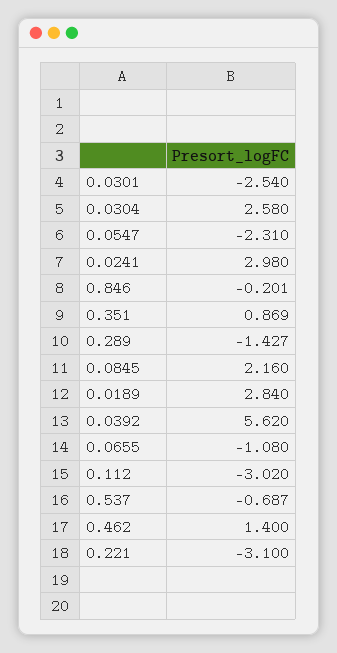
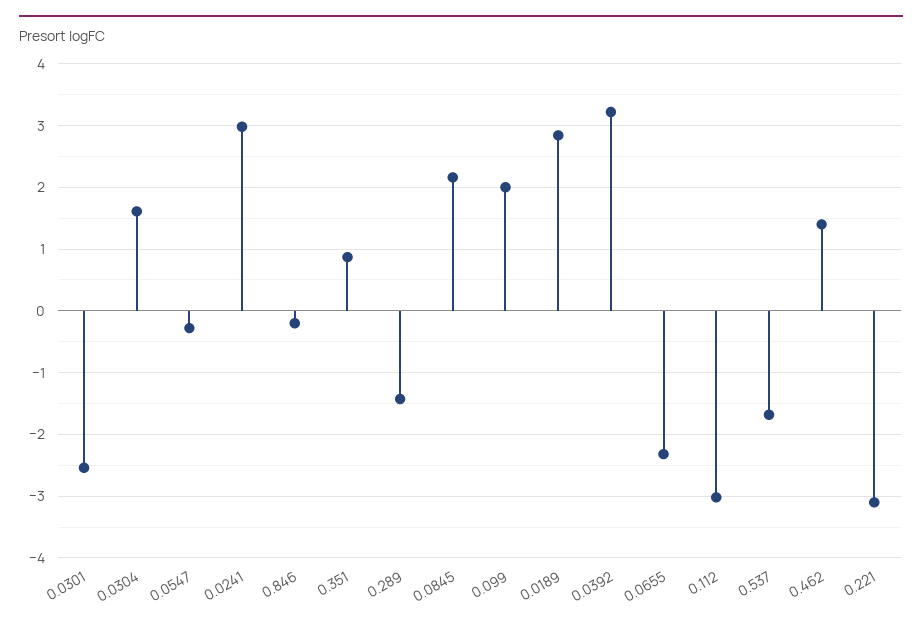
0.0304: 2.58 -> 1.6
0.0547: -2.31 -> -0.3
0.0392: 5.62 -> 3.2
0.0655: -1.08 -> -2.3
0.537: -0.687 -> -1.7
0.099: none -> 2

